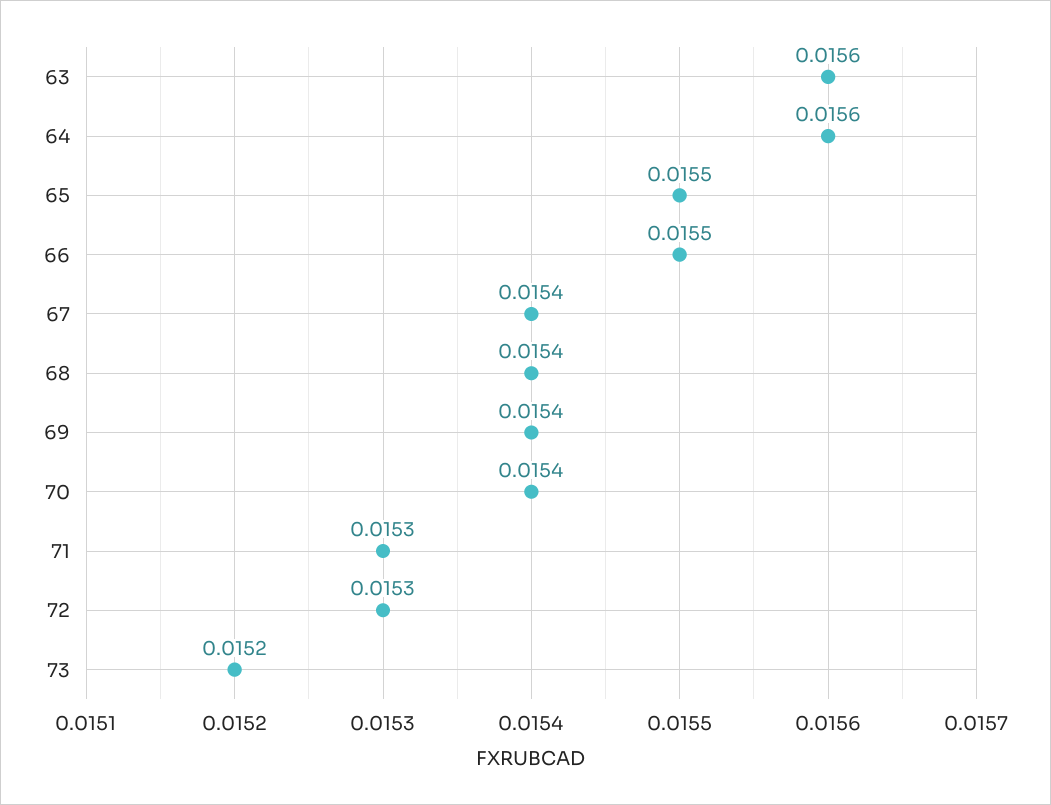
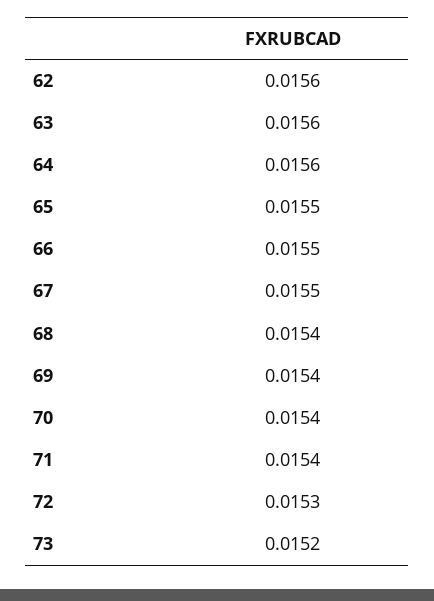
67: 0.0154 -> 0.0155
71: 0.0153 -> 0.0154
62: none -> 0.0156

